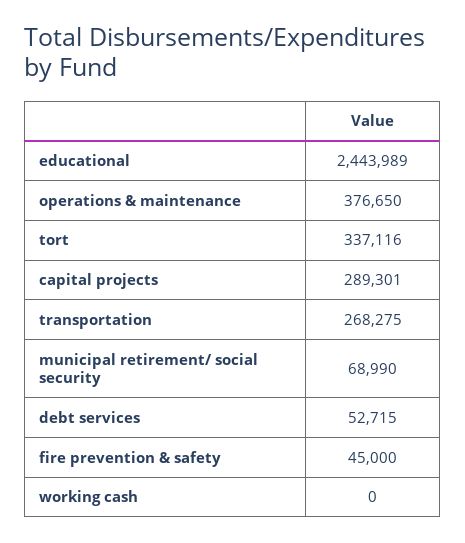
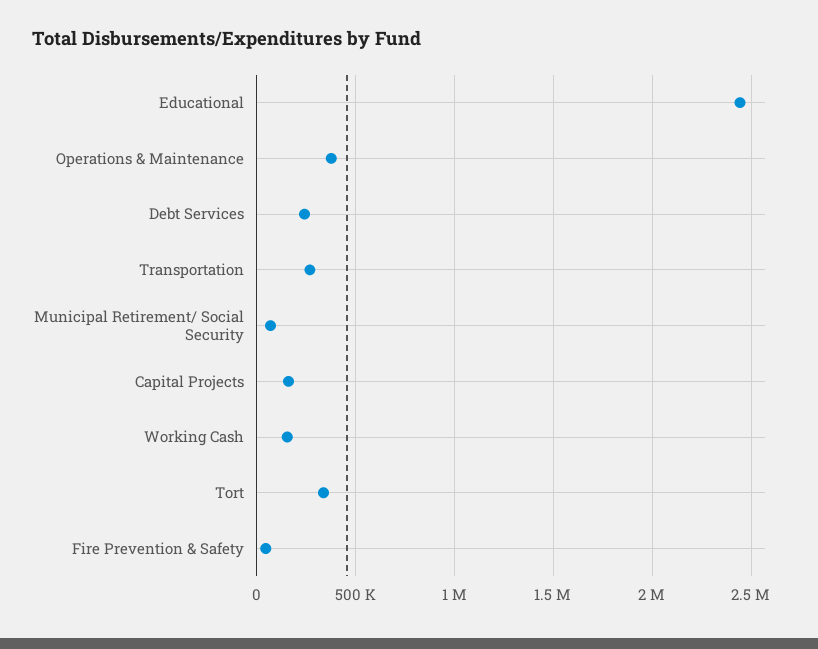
capital projects: 289301 -> 150000
debt services: 52715 -> 250000
working cash: 0 -> 150000

